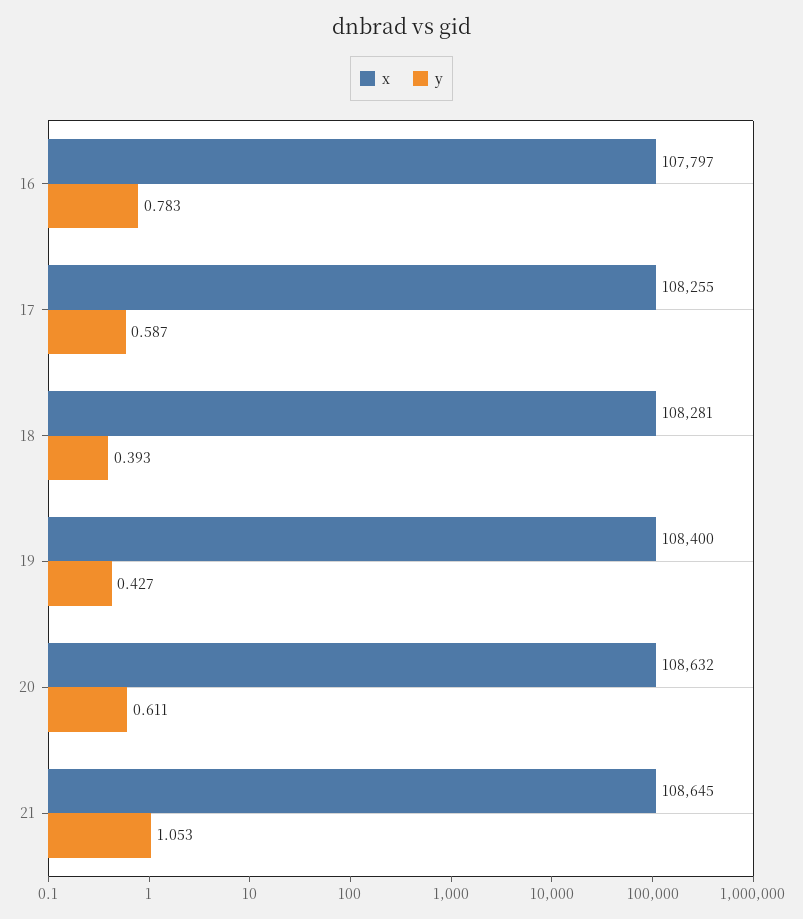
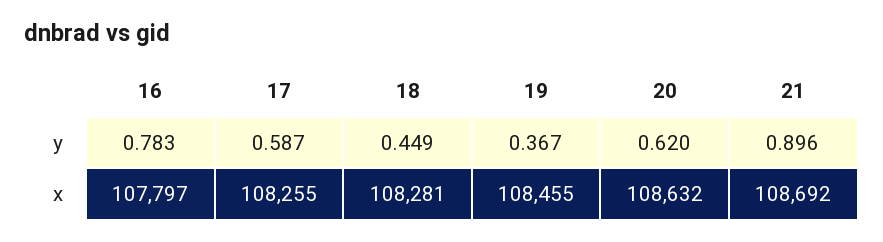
y, 18: 0.393 -> 0.449
x, 19: 108400 -> 108455
y, 19: 0.427 -> 0.367
y, 20: 0.611 -> 0.62
x, 21: 108645 -> 108692
y, 21: 1.053 -> 0.896

